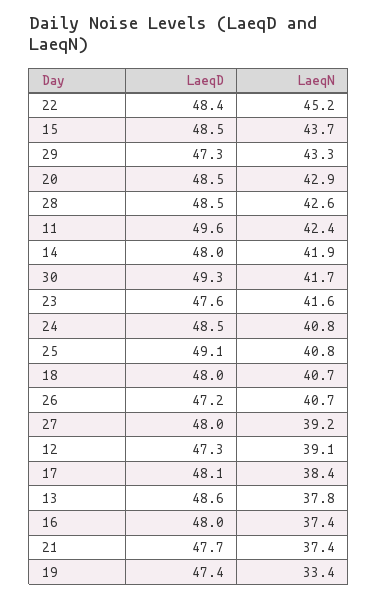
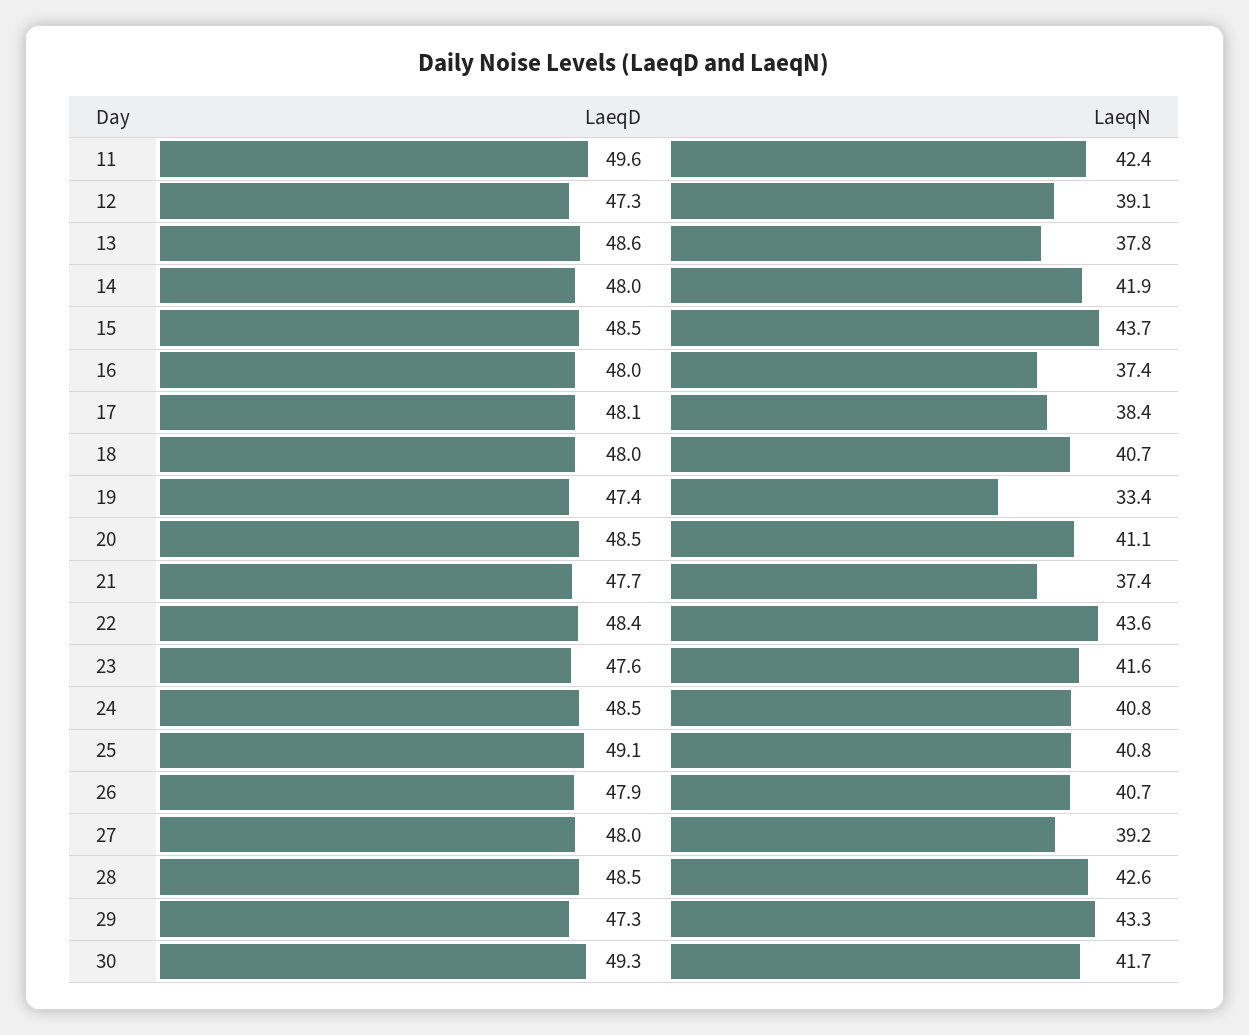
LaeqN, 22: 45.2 -> 43.6
LaeqN, 20: 42.9 -> 41.1
LaeqD, 26: 47.2 -> 47.9

